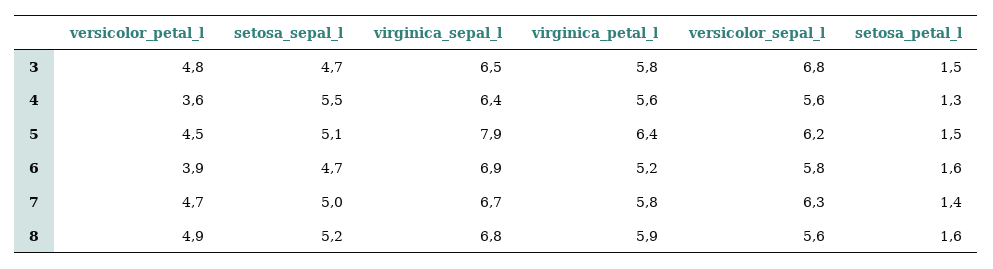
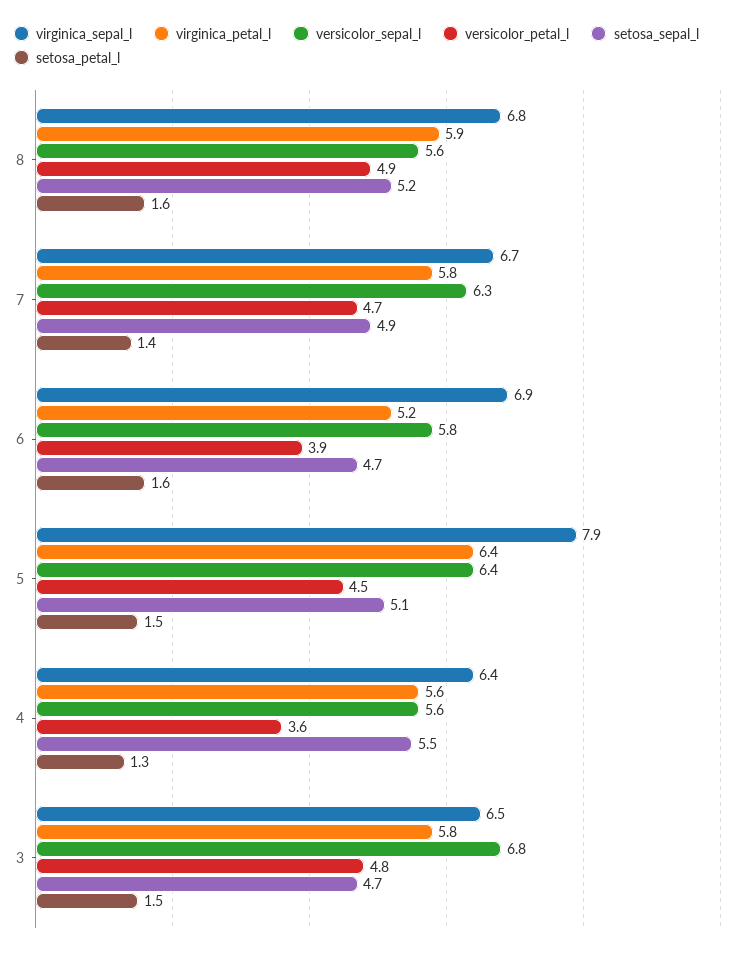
versicolor_sepal_l, 5: 6.2 -> 6.4
setosa_sepal_l, 7: 5 -> 4.9

